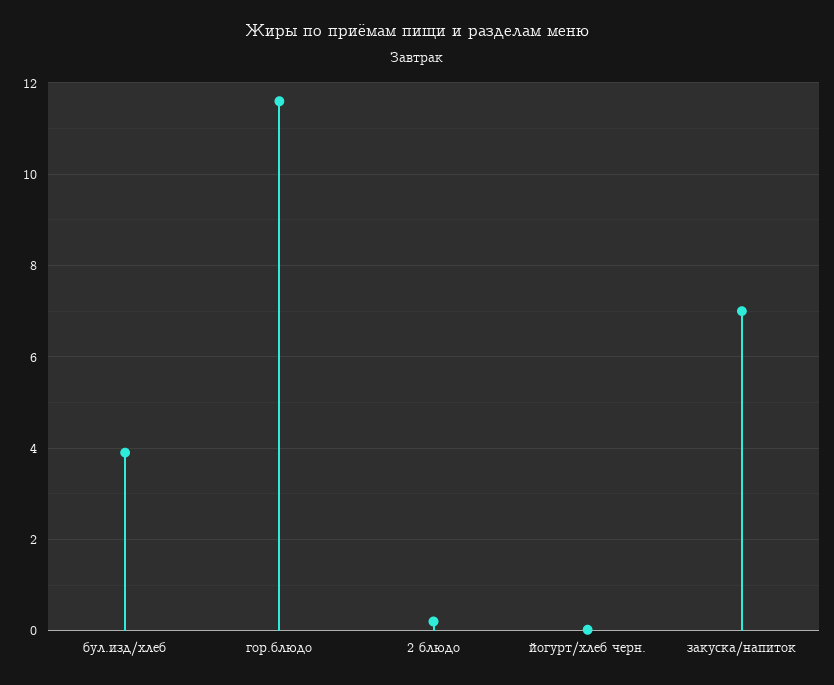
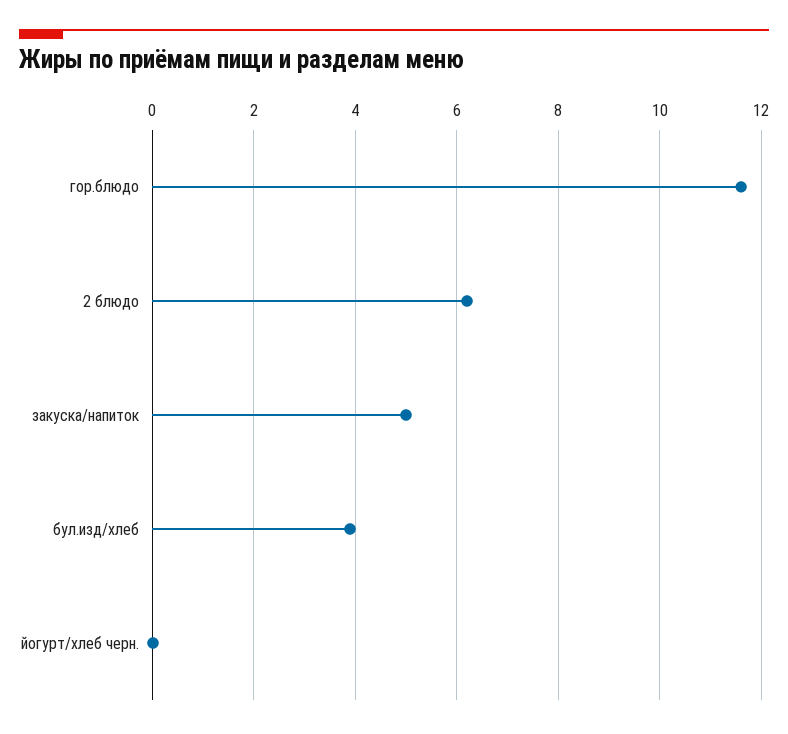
2 блюдо: 0.2 -> 6.2
закуска/напиток: 7 -> 5

